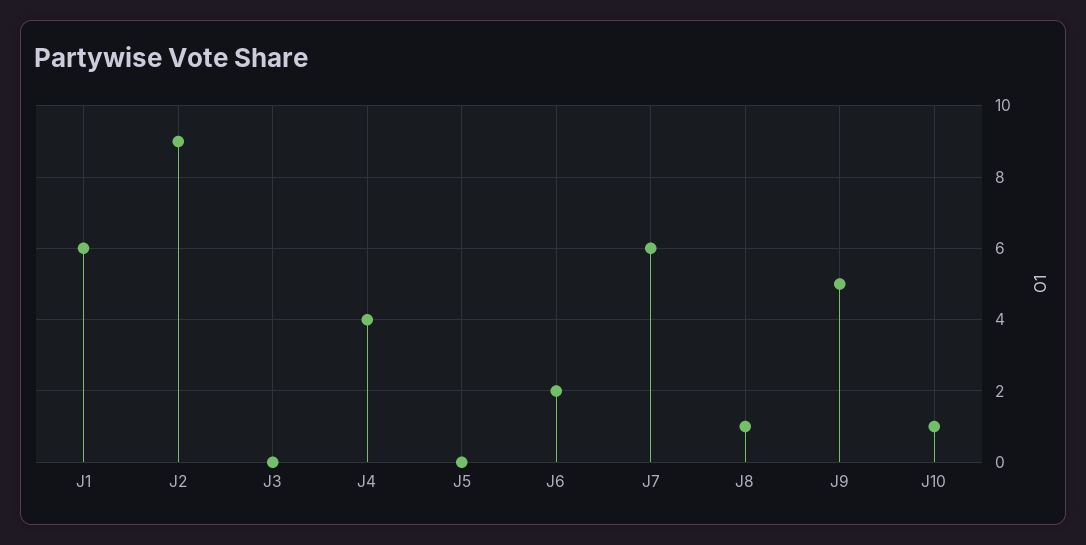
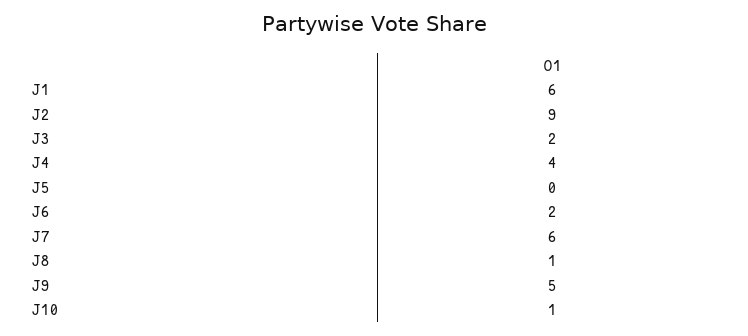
J3: 0 -> 2

